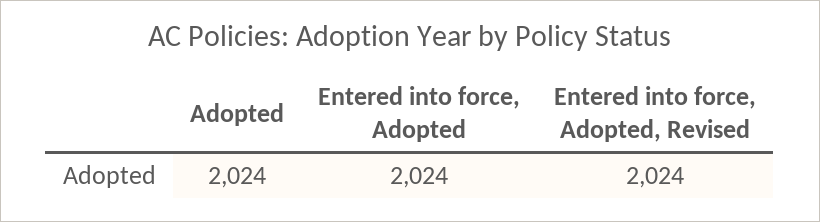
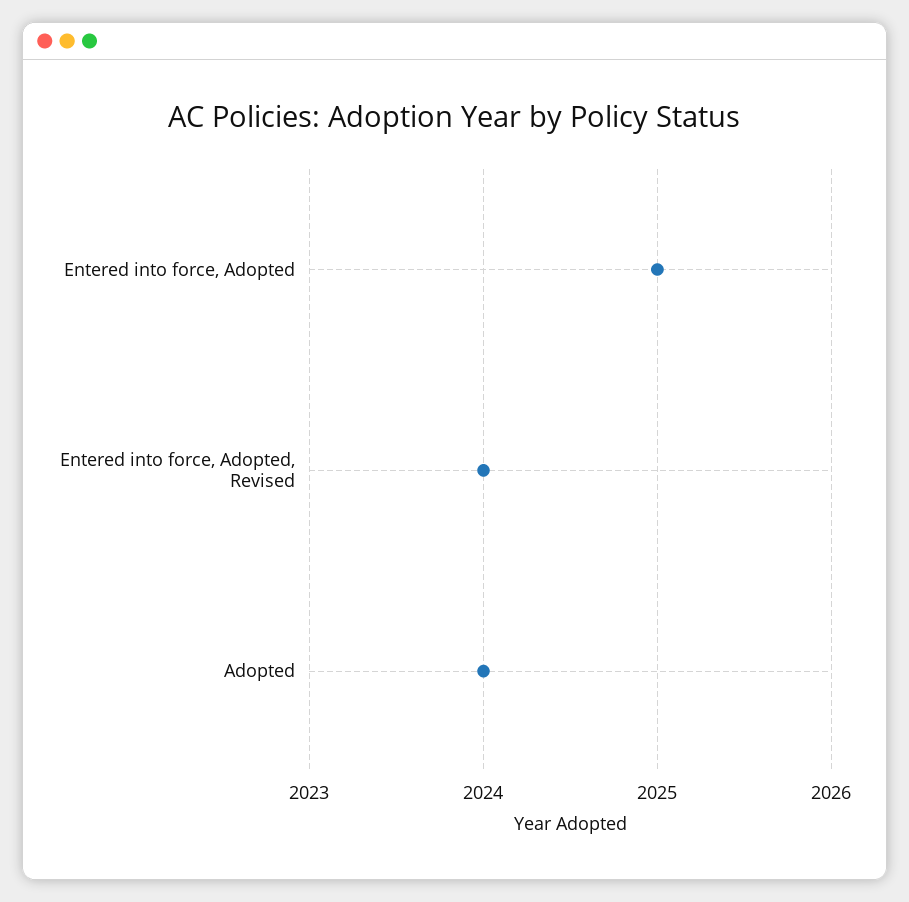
Entered into force, Adopted: 2024 -> 2025

